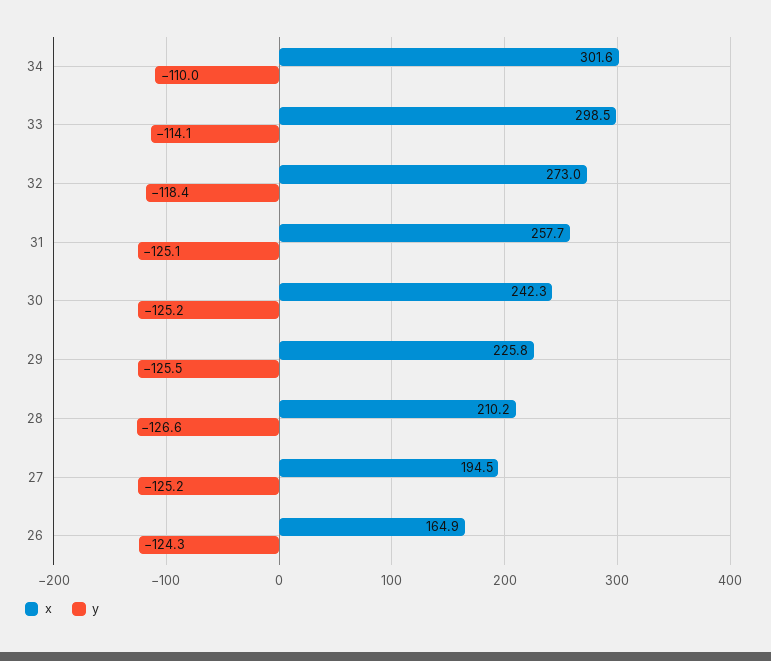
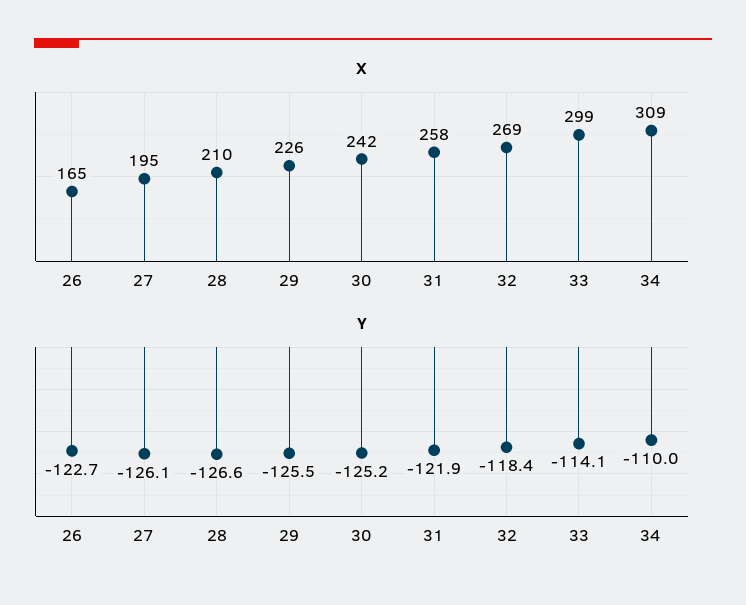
x, 34: 301.6 -> 309
x, 32: 273 -> 269
y, 31: -125.1 -> -121.9
y, 27: -125.2 -> -126.1
y, 26: -124.3 -> -122.7

